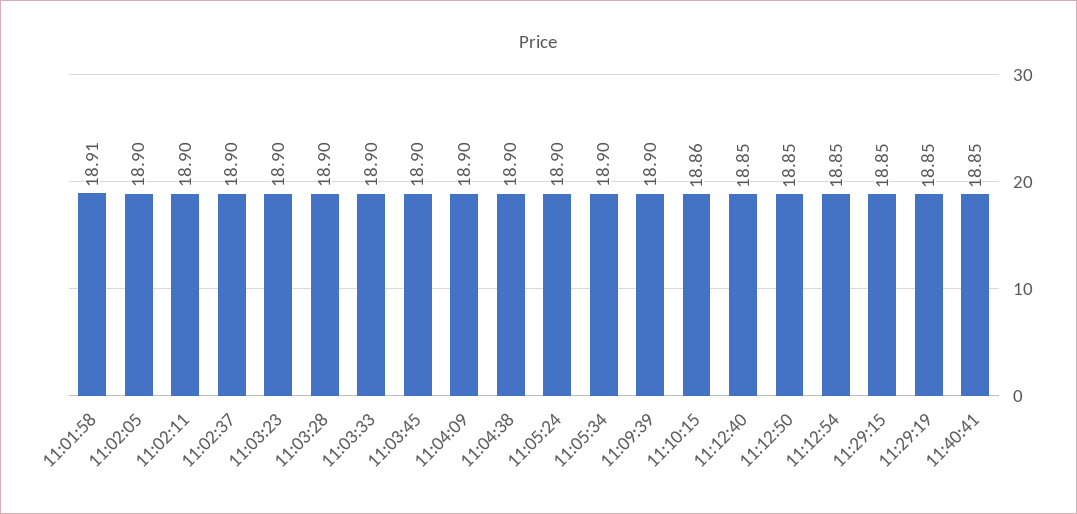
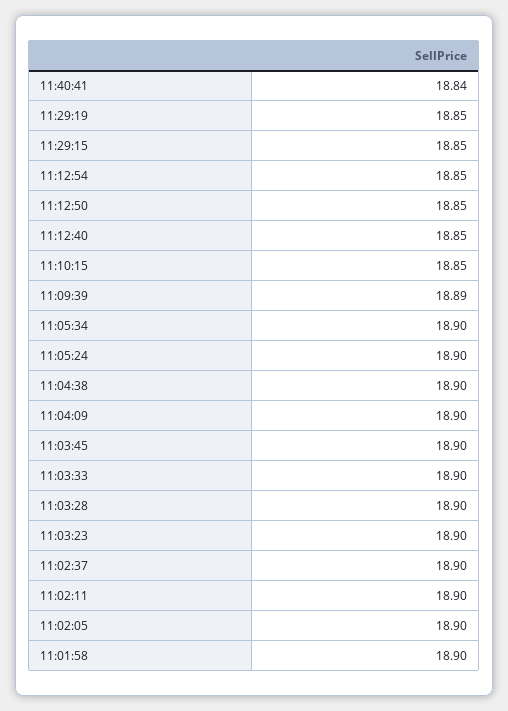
11:01:58: 18.91 -> 18.9
11:09:39: 18.9 -> 18.89
11:10:15: 18.86 -> 18.85
11:40:41: 18.85 -> 18.84

